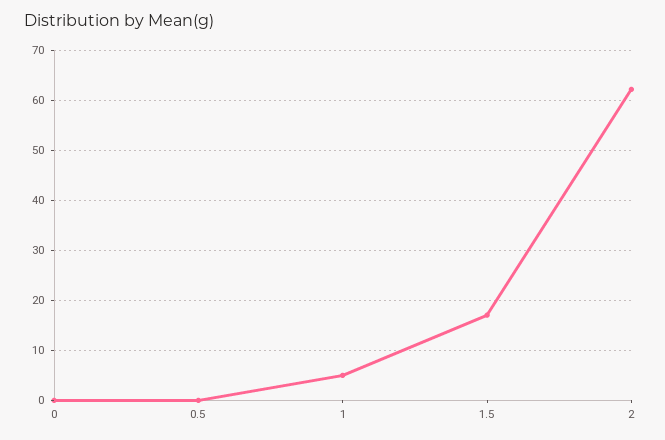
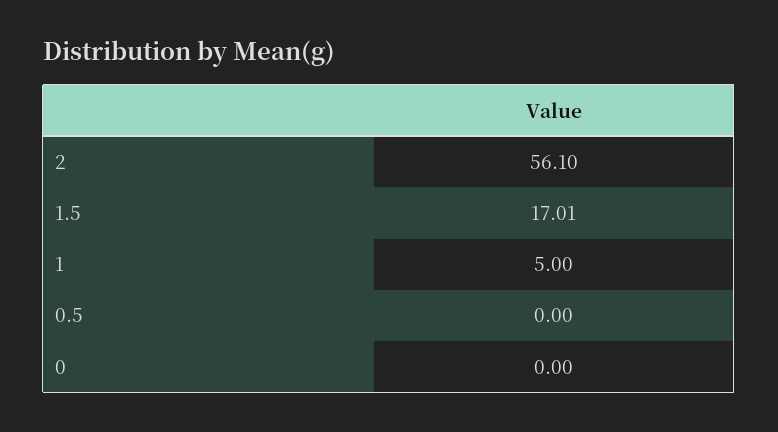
2: 62 -> 56.1

